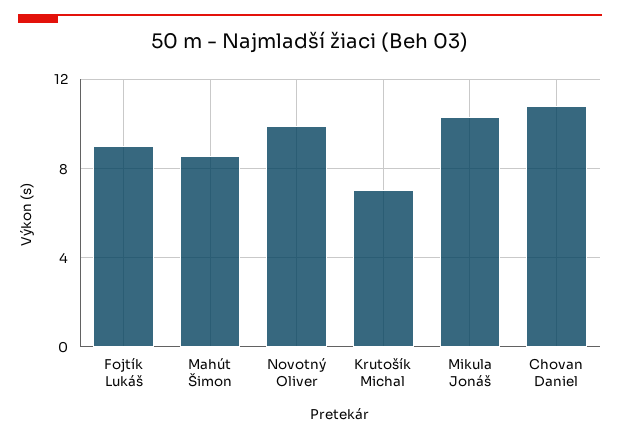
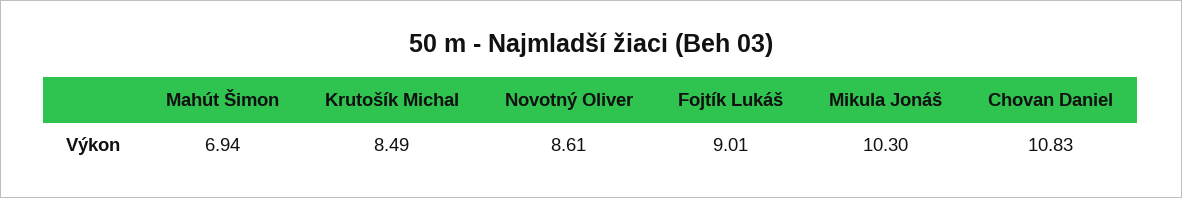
Mahút Šimon: 8.5 -> 6.94
Novotný Oliver: 10 -> 8.61
Krutošík Michal: 7 -> 8.49

